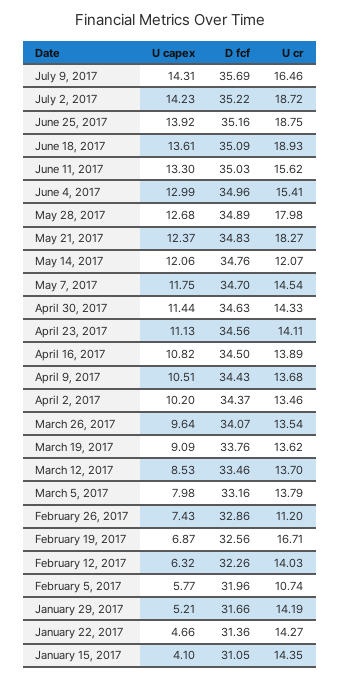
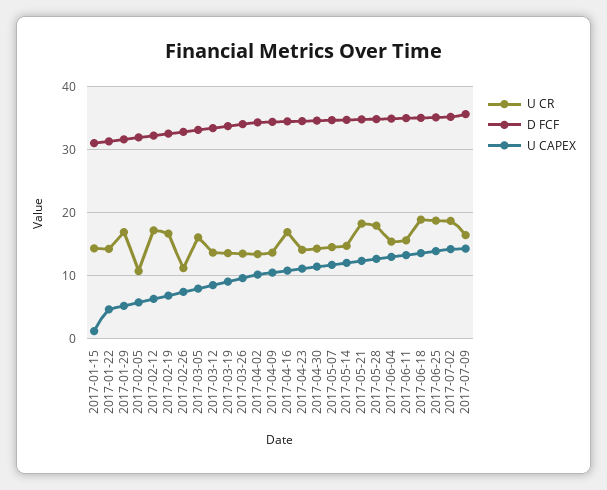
U cr, May 14, 2017: 12.07 -> 15
U cr, April 16, 2017: 13.89 -> 17
U cr, March 5, 2017: 13.79 -> 16
U cr, February 12, 2017: 14.03 -> 17
U cr, January 29, 2017: 14.19 -> 17
U capex, January 15, 2017: 4.1 -> 1

